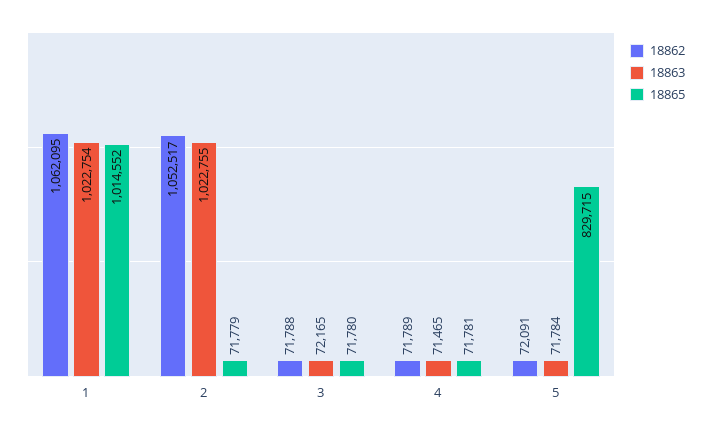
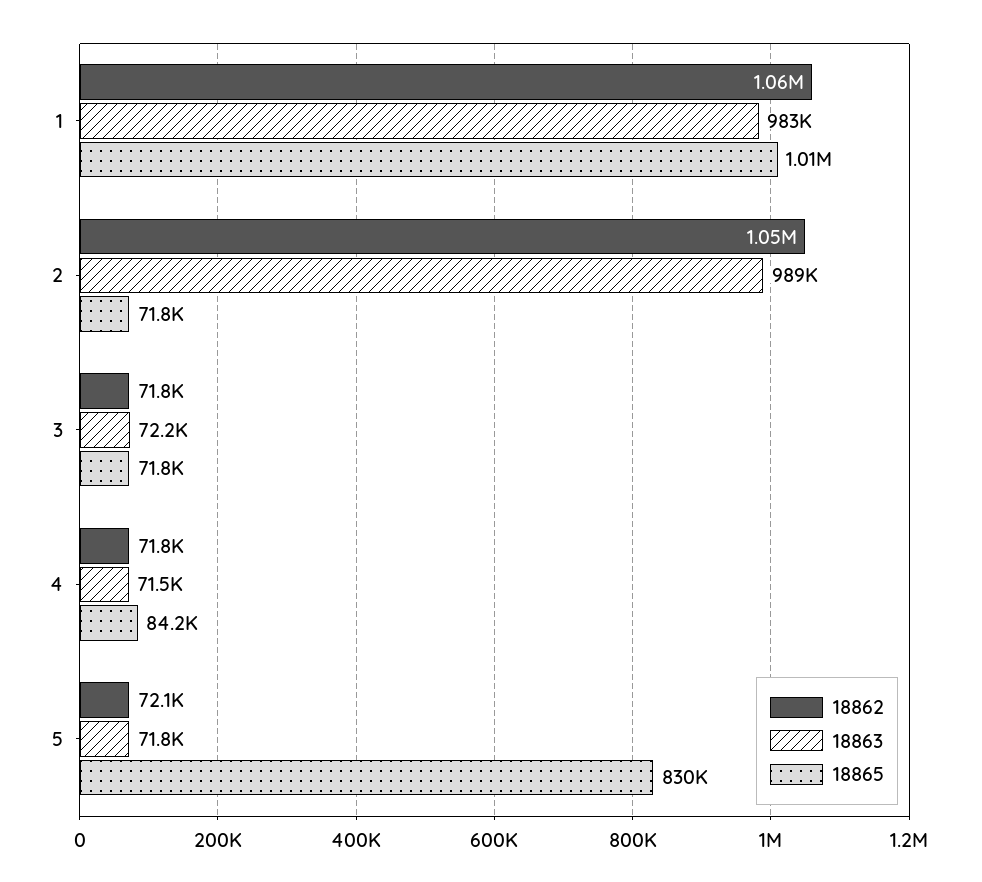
18863, 1: 1022754 -> 983000
18863, 2: 1022755 -> 989000
18865, 4: 71781 -> 84200

